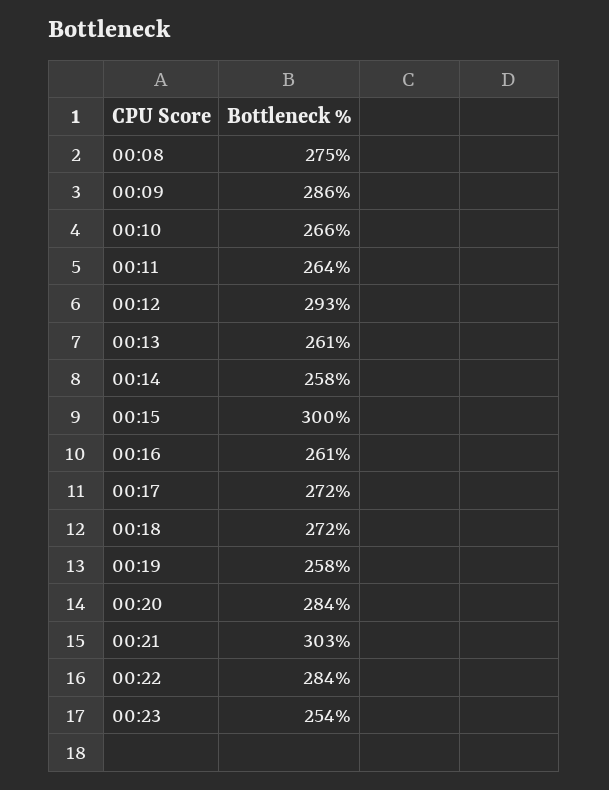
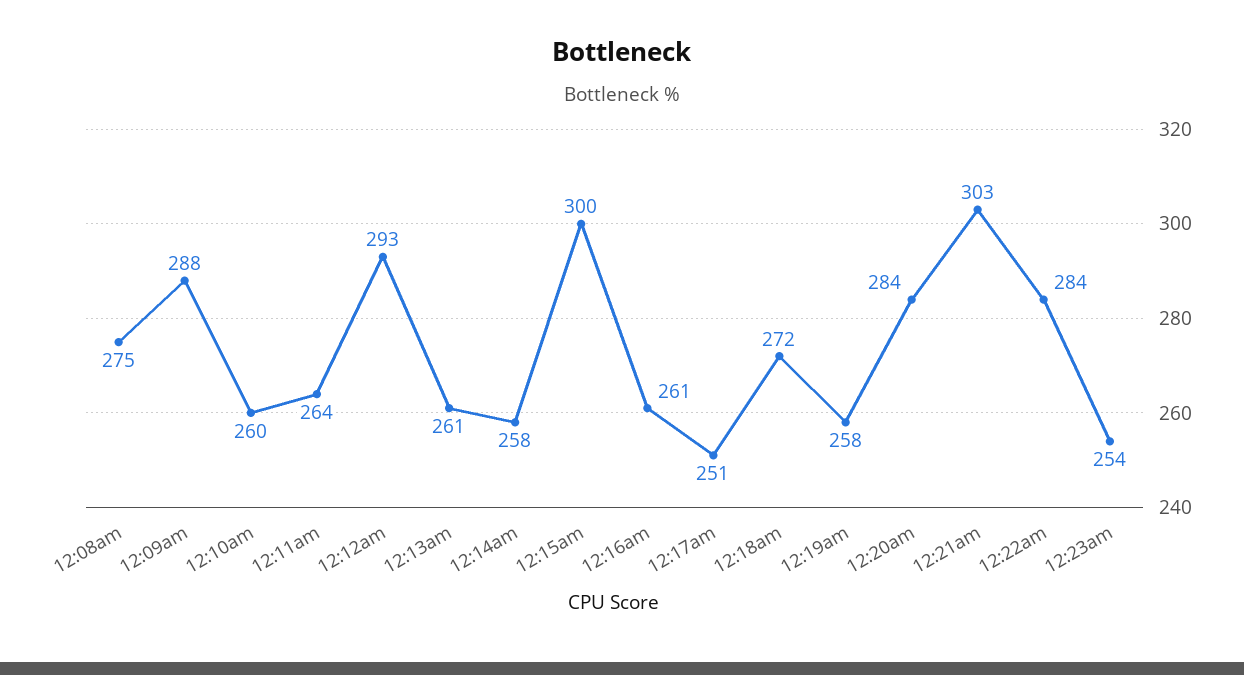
00:09: 286 -> 288
00:10: 266 -> 260
00:17: 272 -> 251

